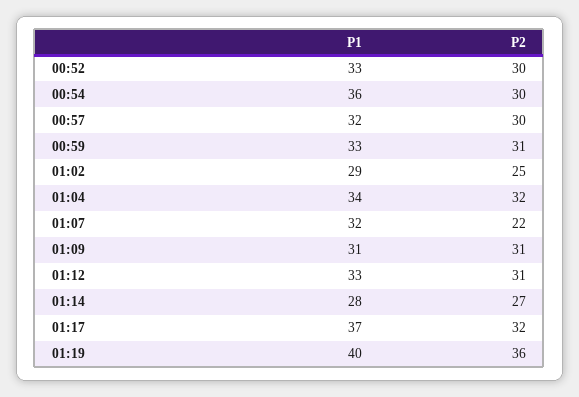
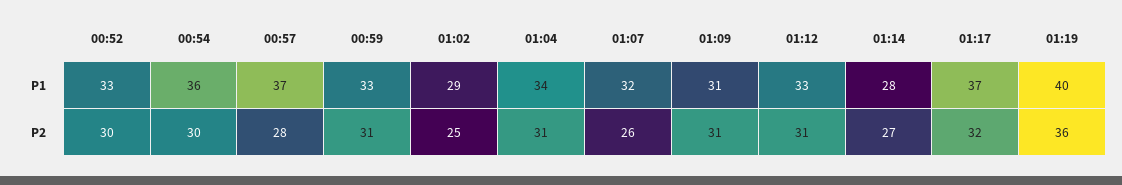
P1, 00:57: 32 -> 37
P2, 00:57: 30 -> 28
P2, 01:04: 32 -> 31
P2, 01:07: 22 -> 26

